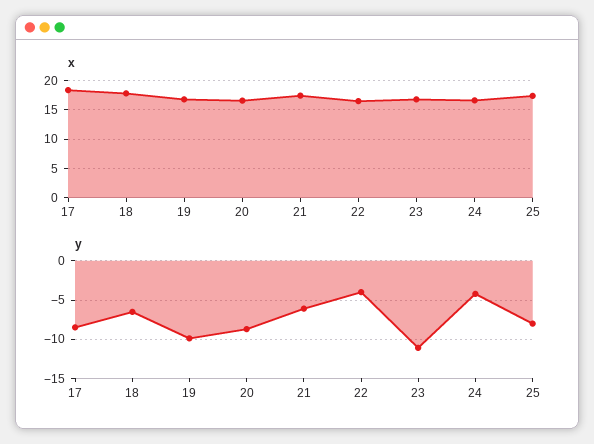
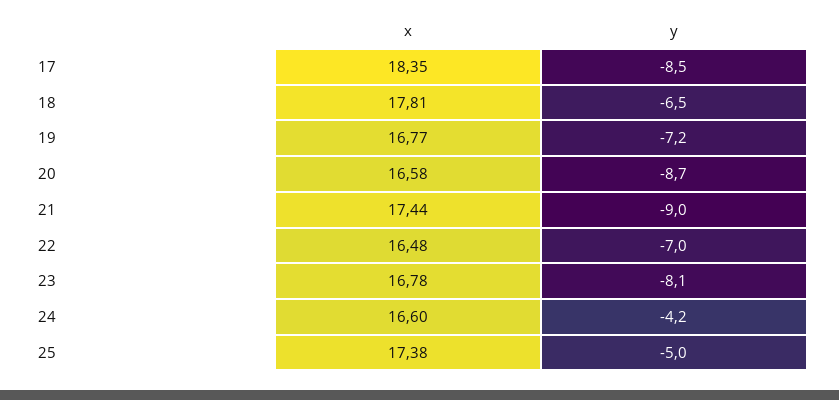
y, 19: -10 -> -7.2
y, 21: -6 -> -9
y, 22: -4 -> -7
y, 23: -11 -> -8.1
y, 25: -8 -> -5

